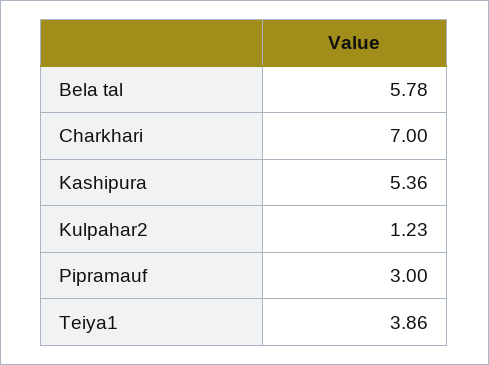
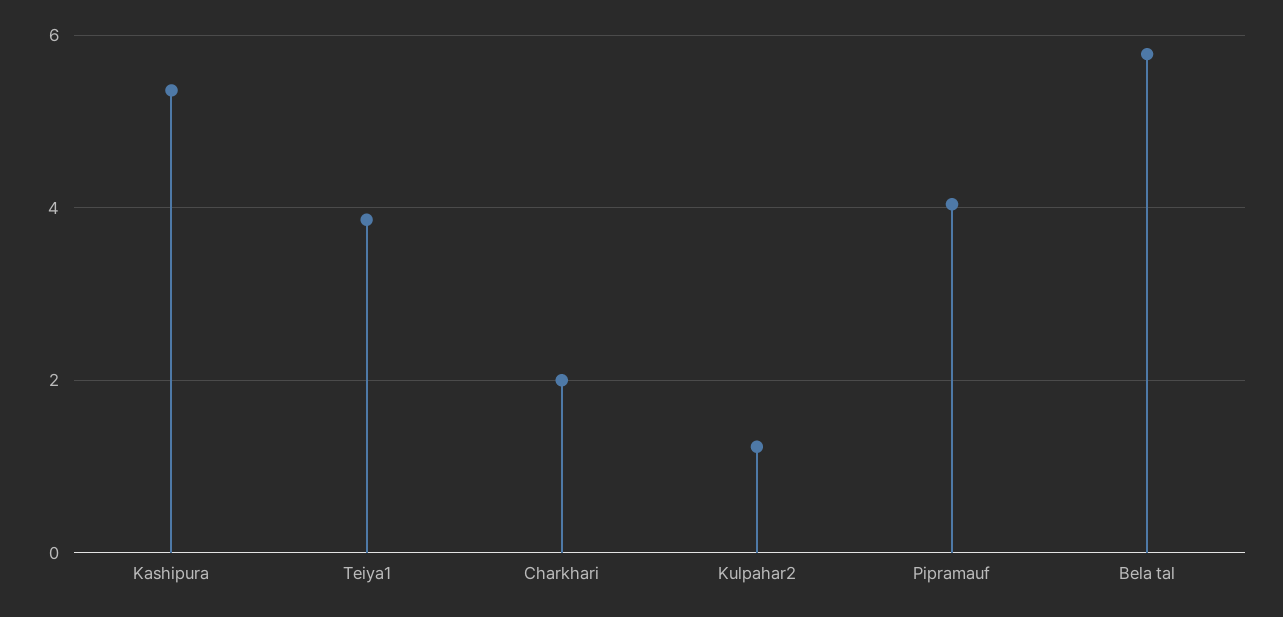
Charkhari: 7 -> 2
Pipramauf: 3 -> 4

